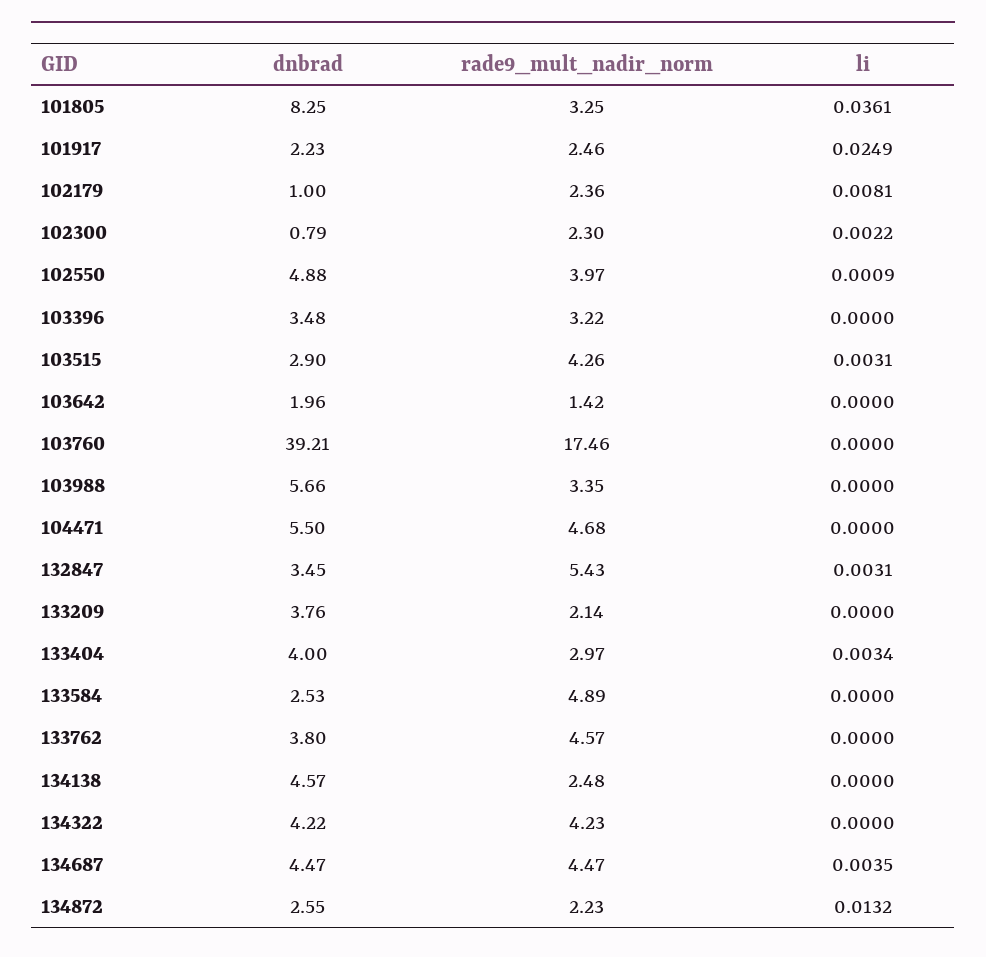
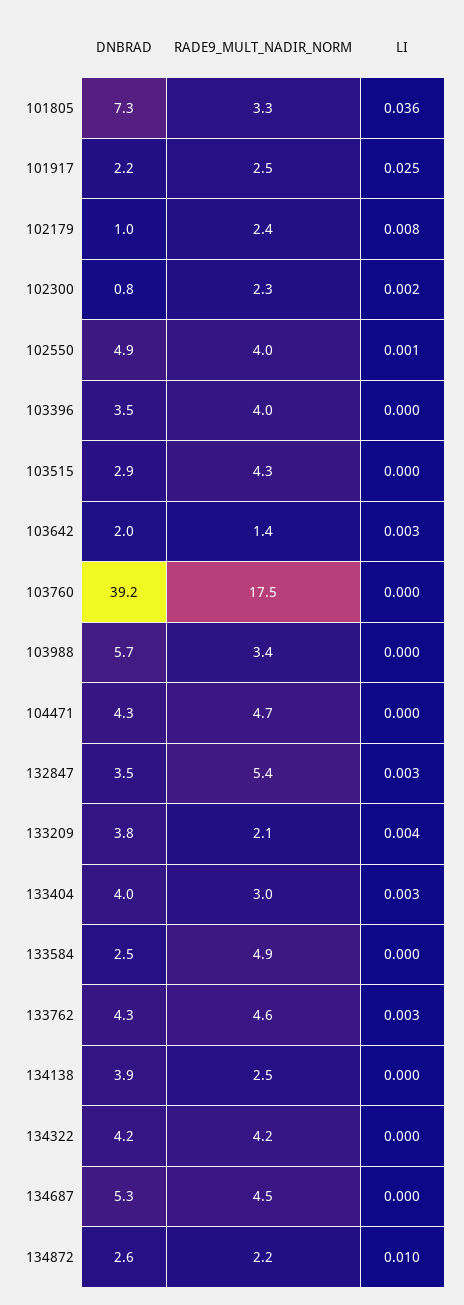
dnbrad, 101805: 8.25 -> 7.3
rade9_mult_nadir_norm, 103396: 3.22 -> 4
li, 103515: 0.0031 -> 0
li, 103642: 0 -> 0.003
dnbrad, 104471: 5.5 -> 4.3
li, 133209: 0 -> 0.004
dnbrad, 133762: 3.8 -> 4.3
li, 133762: 0 -> 0.003
dnbrad, 134138: 4.57 -> 3.9
dnbrad, 134687: 4.47 -> 5.3
li, 134687: 0.0035 -> 0
li, 134872: 0.0132 -> 0.01

